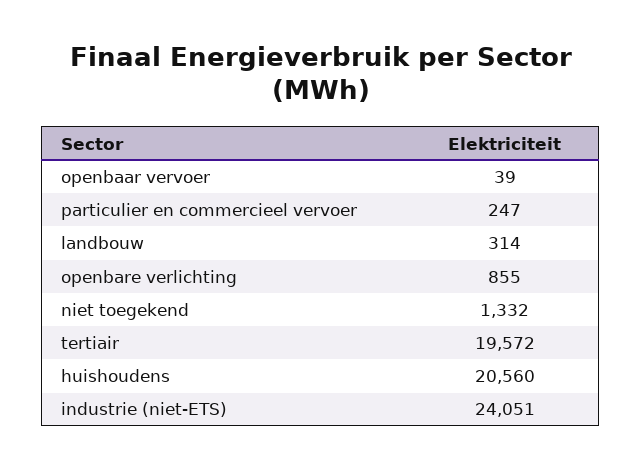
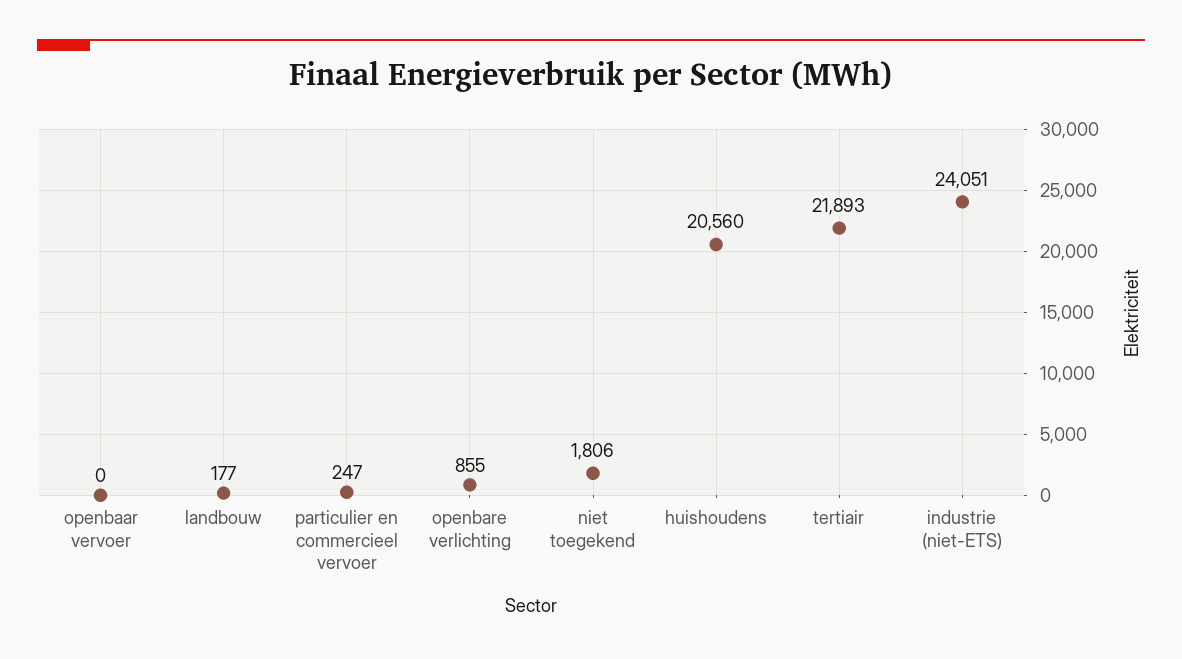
openbaar vervoer: 39 -> 0
landbouw: 314 -> 177
niet toegekend: 1332 -> 1806
tertiair: 19572 -> 21893

